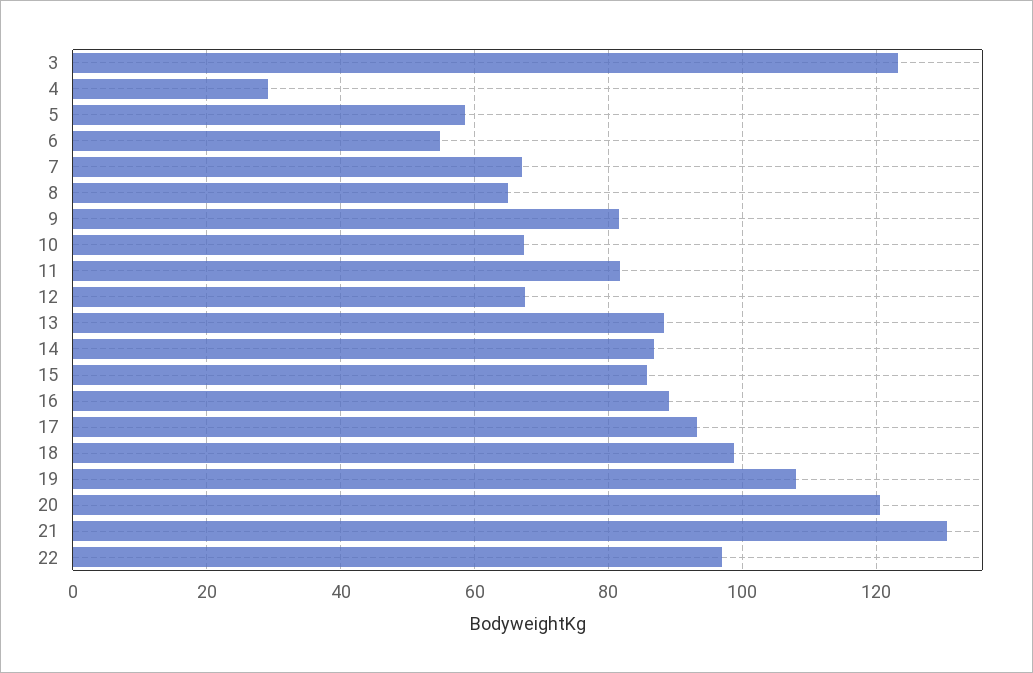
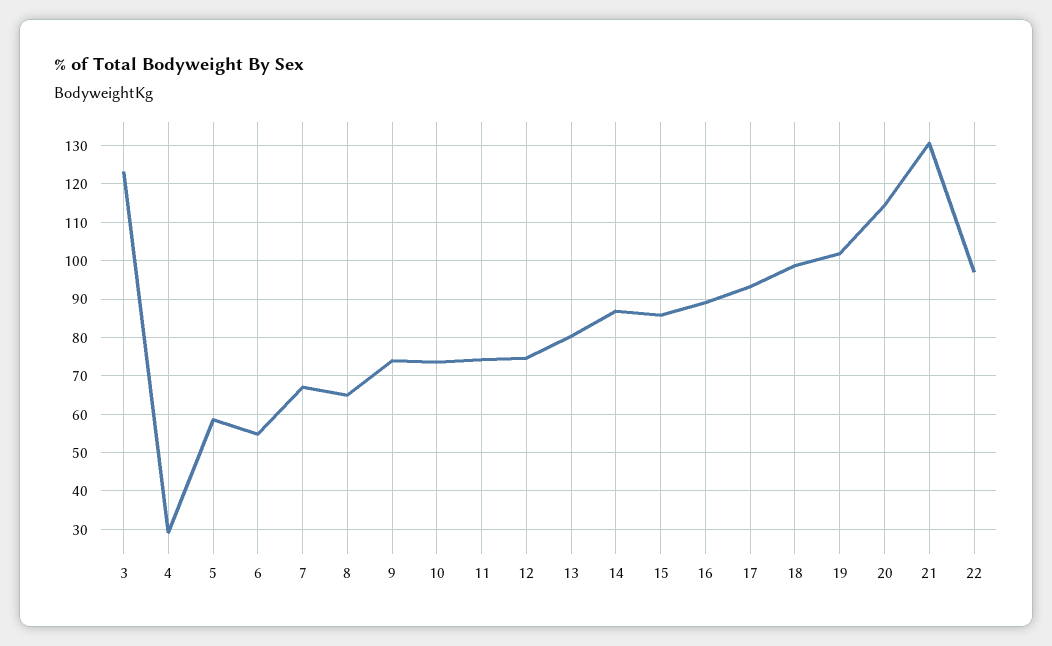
9: 82 -> 74
10: 68 -> 74
11: 82 -> 74
12: 68 -> 74
13: 88 -> 80
19: 108 -> 102
20: 120 -> 114

